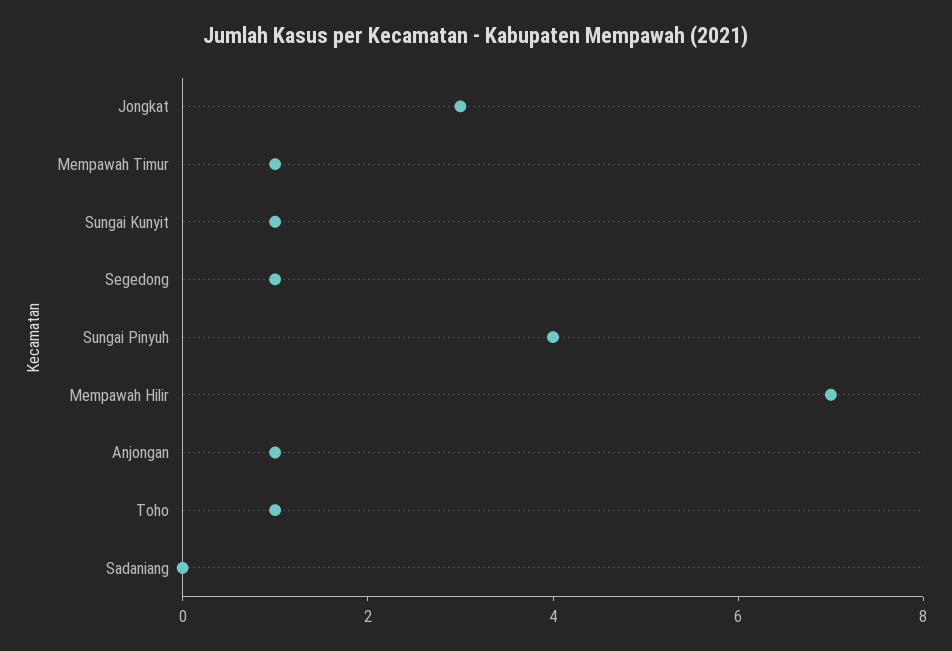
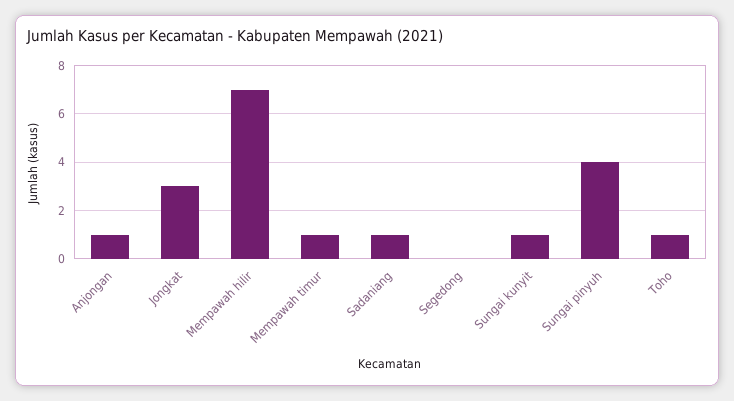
Segedong: 1 -> 0
Sadaniang: 0 -> 1

